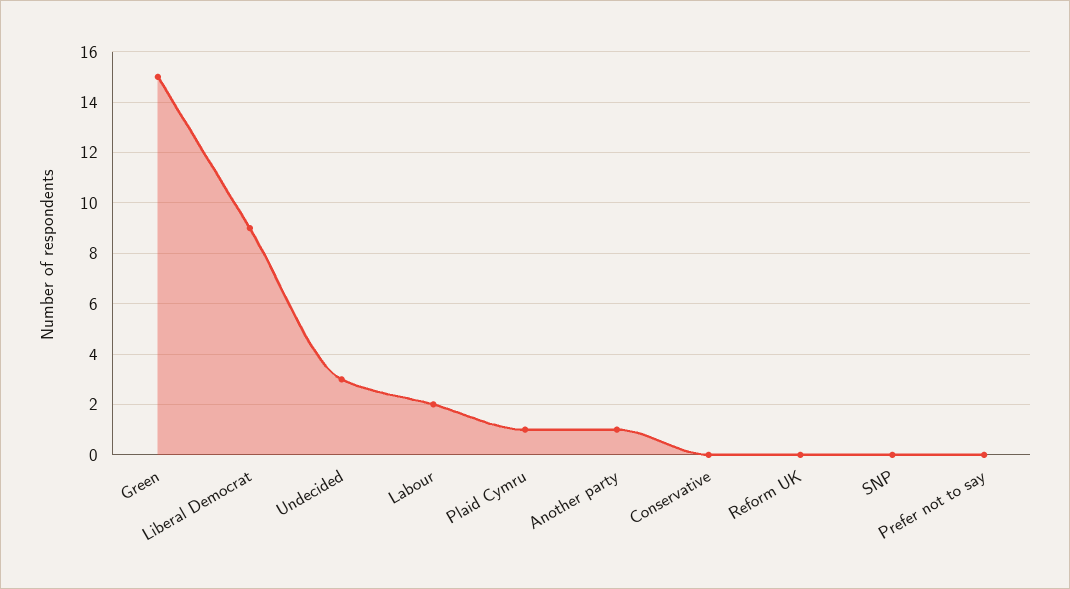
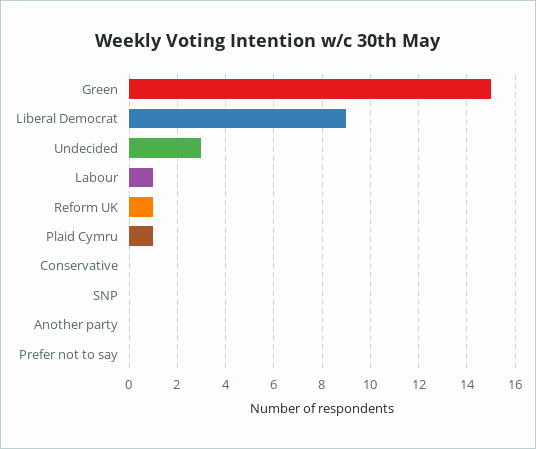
Labour: 2 -> 1
Another party: 1 -> 0
Reform UK: 0 -> 1

